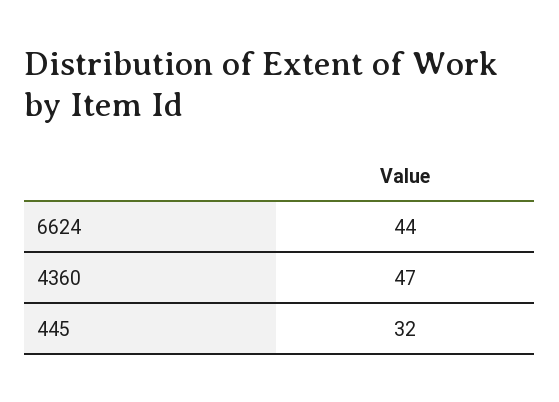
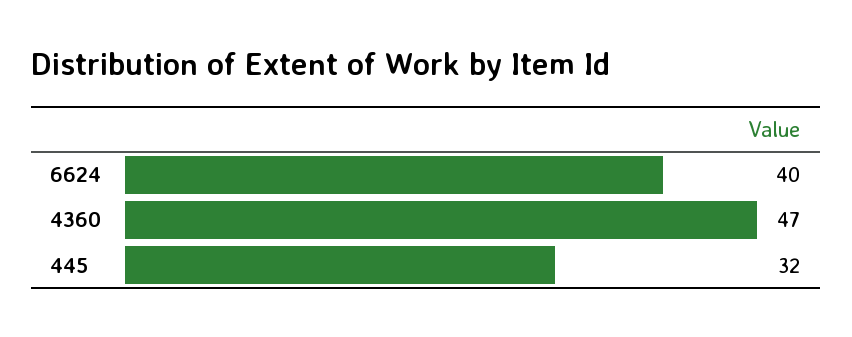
6624: 44 -> 40

